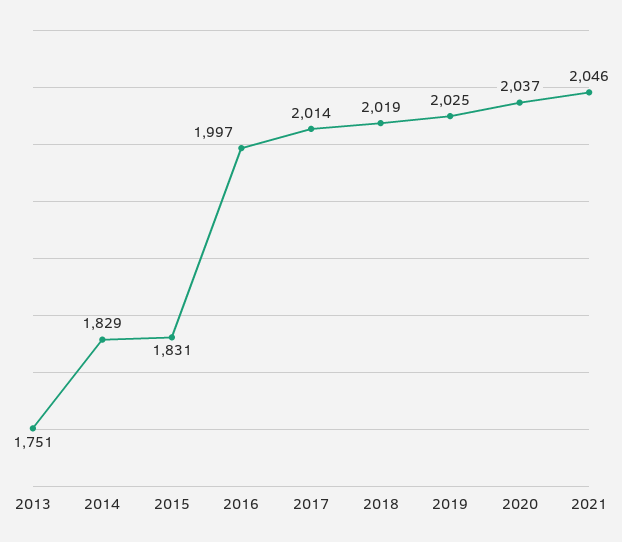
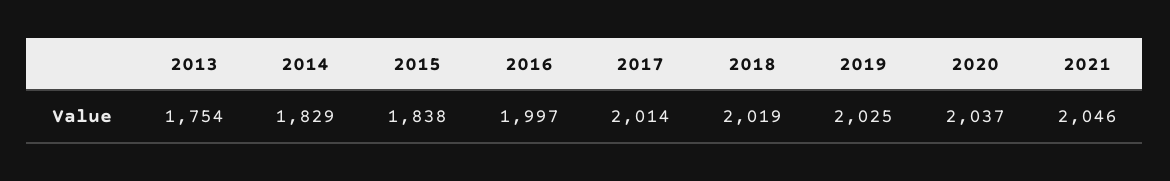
2013: 1751 -> 1754
2015: 1831 -> 1838

